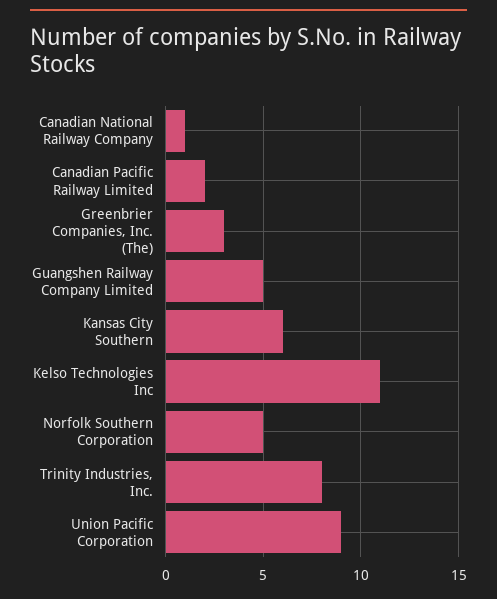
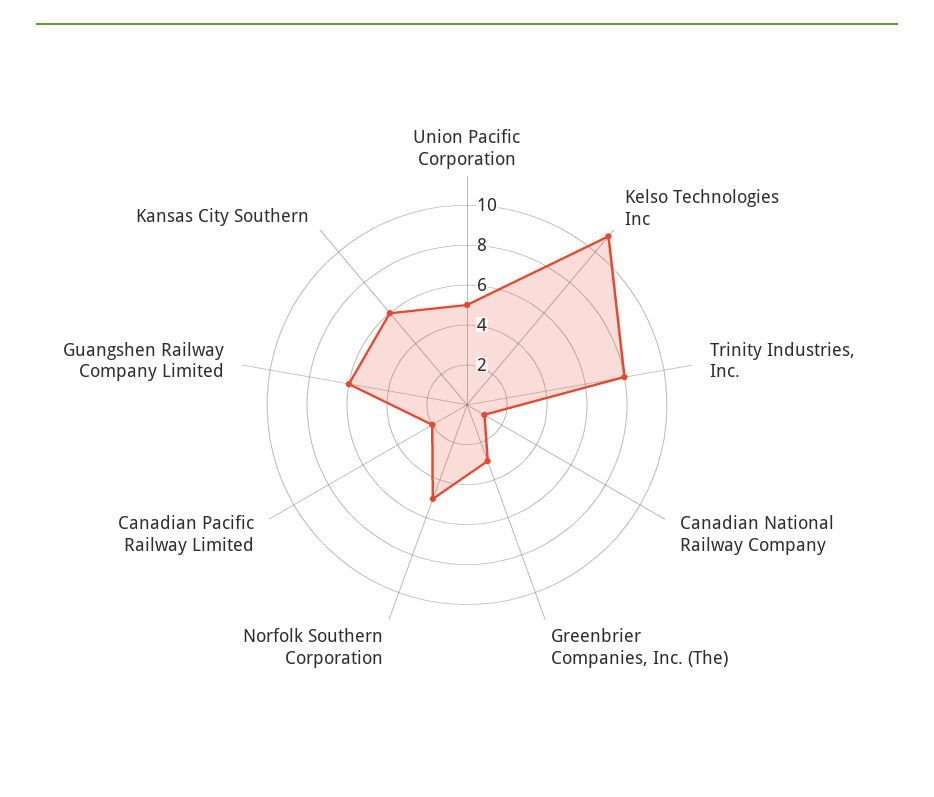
Guangshen Railway Company Limited: 5 -> 6
Union Pacific Corporation: 9 -> 5

